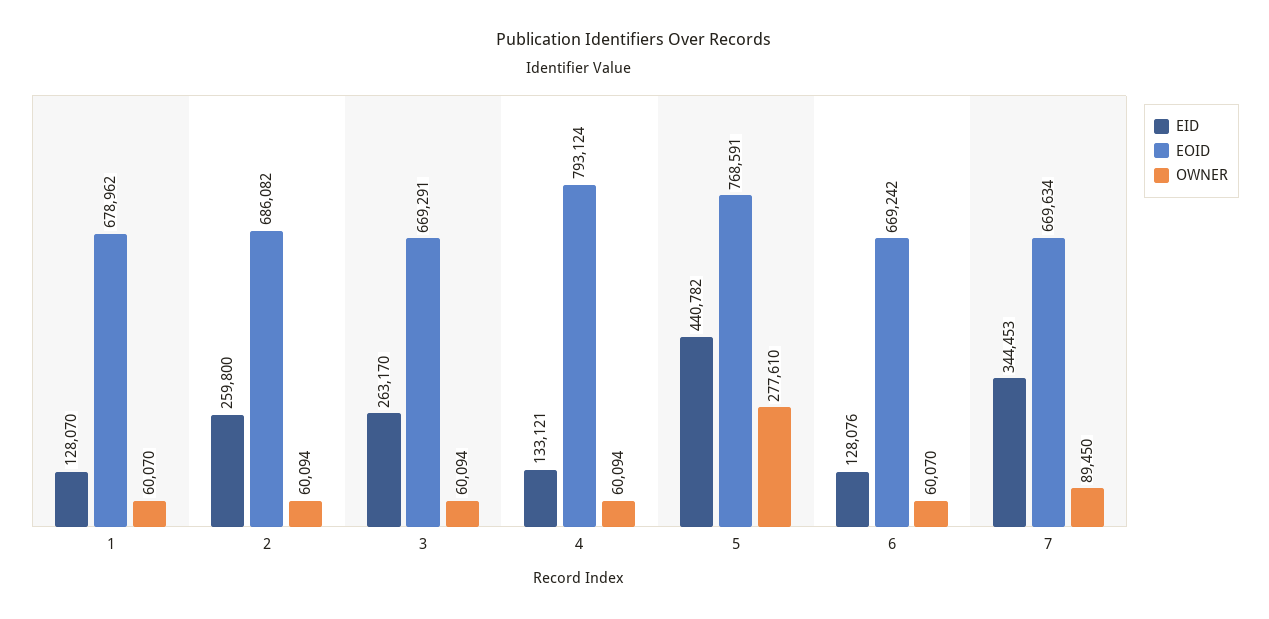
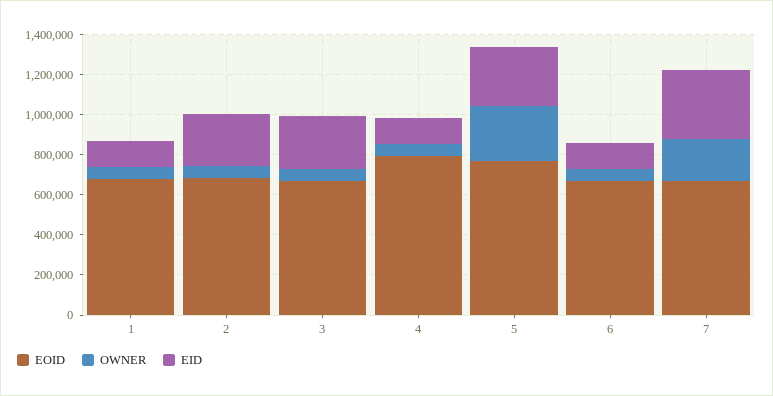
EID, 5: 440782 -> 300000
OWNER, 7: 89450 -> 200000

